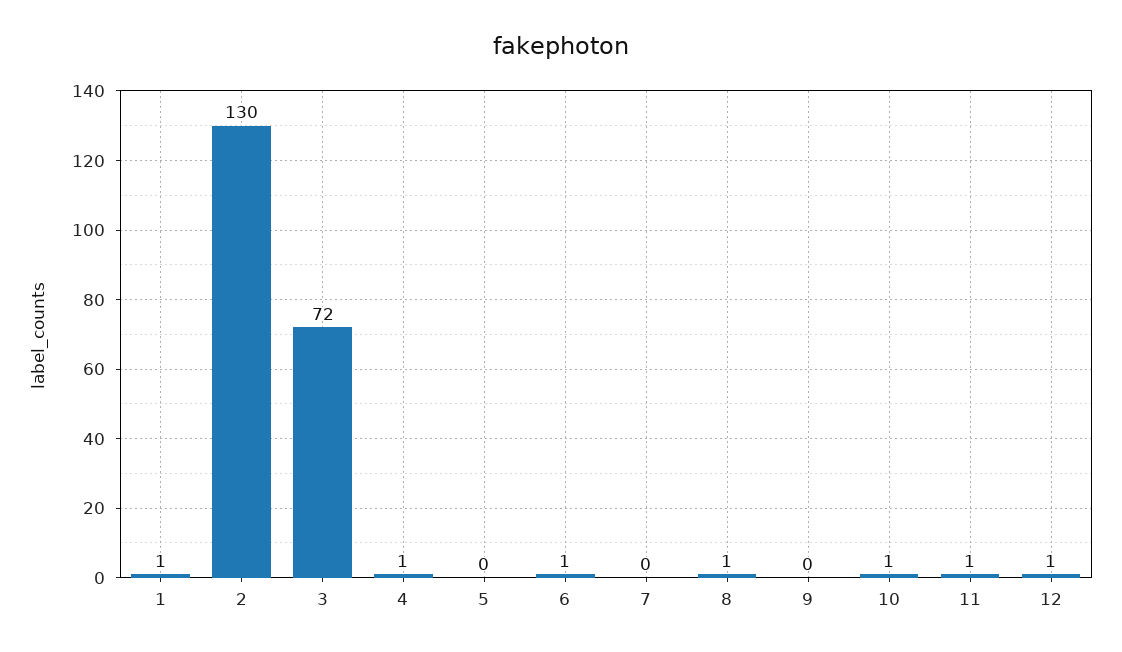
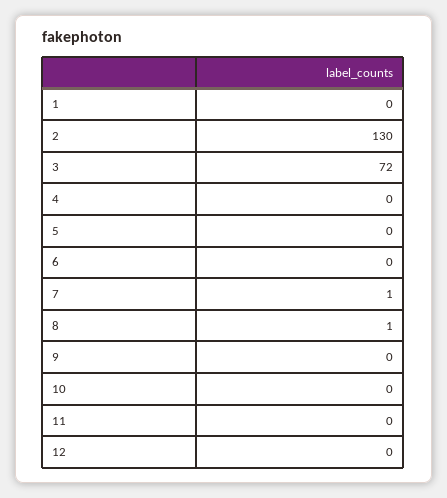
1: 1 -> 0
4: 1 -> 0
6: 1 -> 0
7: 0 -> 1
10: 1 -> 0
11: 1 -> 0
12: 1 -> 0

